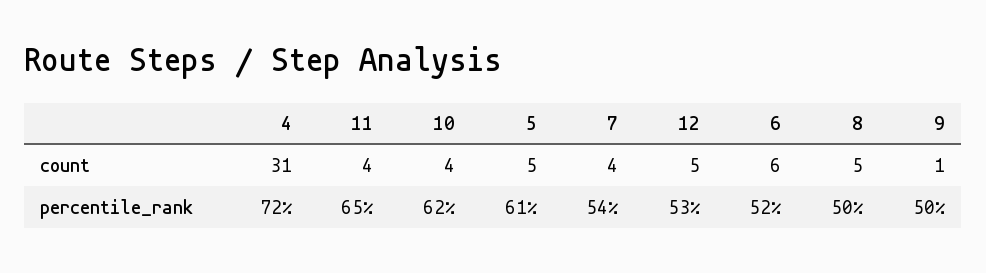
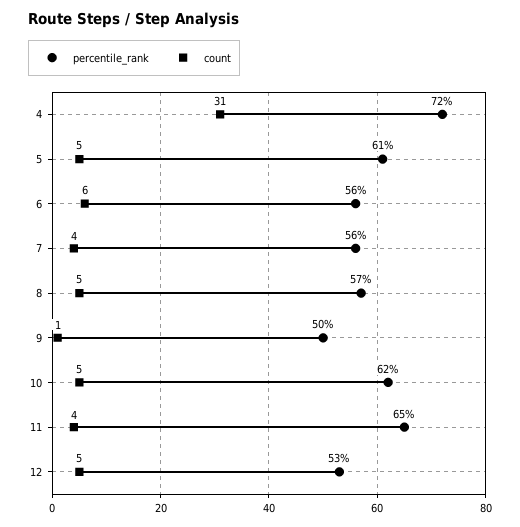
count, 10: 4 -> 5
percentile_rank, 7: 54 -> 56
percentile_rank, 6: 52 -> 56
percentile_rank, 8: 50 -> 57

